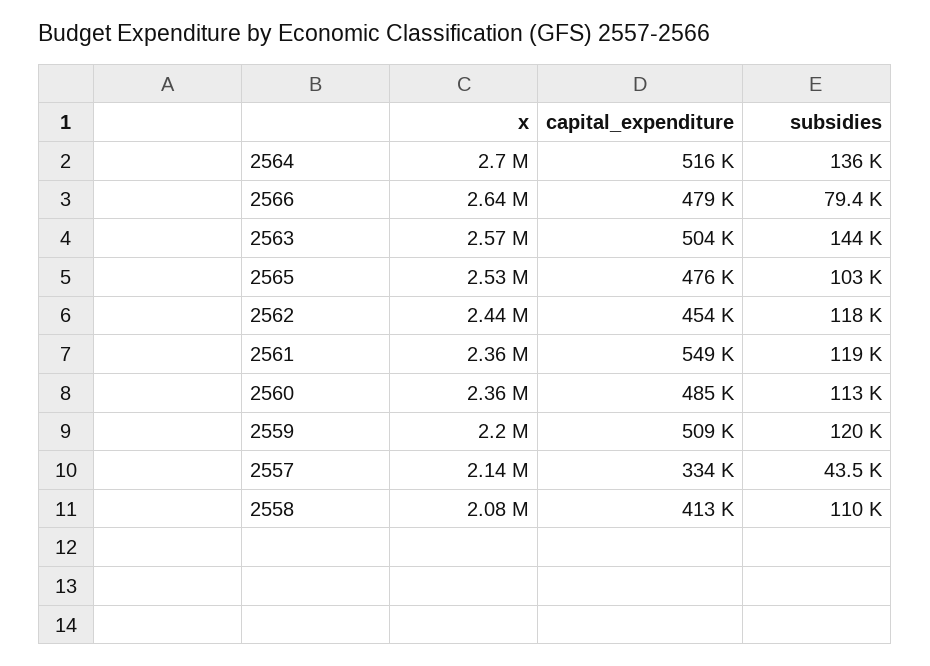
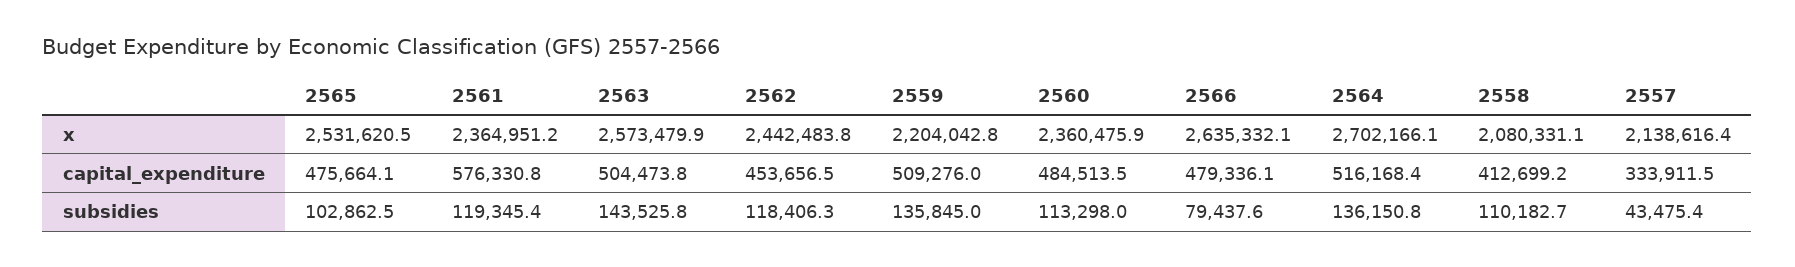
capital_expenditure, 2561: 549000 -> 576330.8
subsidies, 2559: 120000 -> 135845

